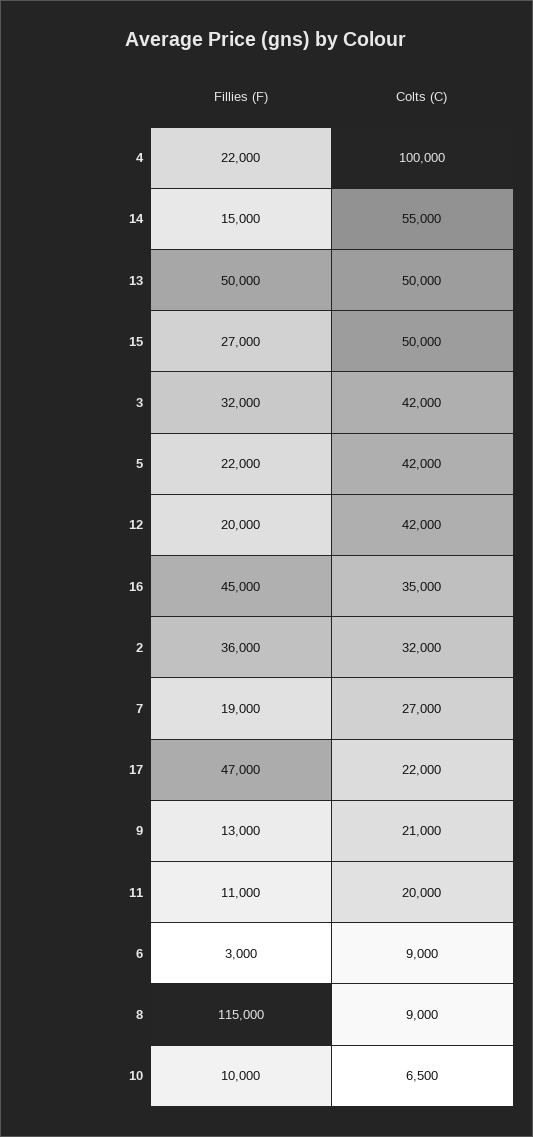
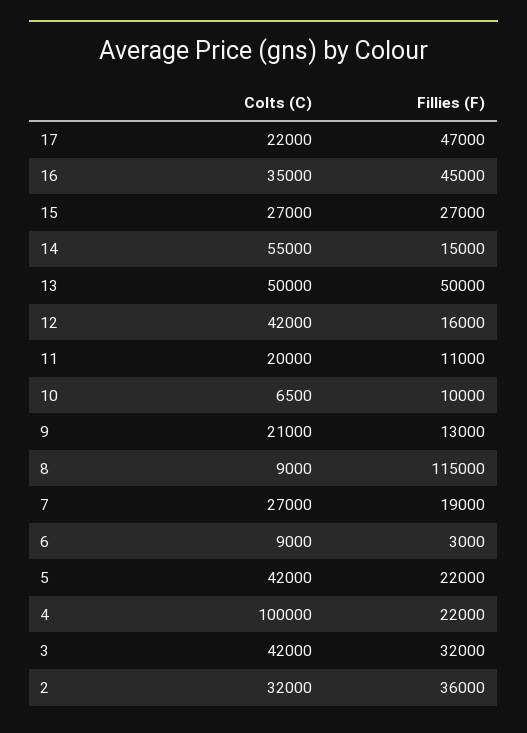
Colts (C), 15: 50000 -> 27000
Fillies (F), 12: 20000 -> 16000

